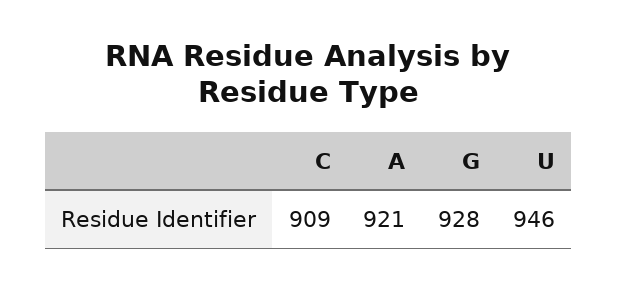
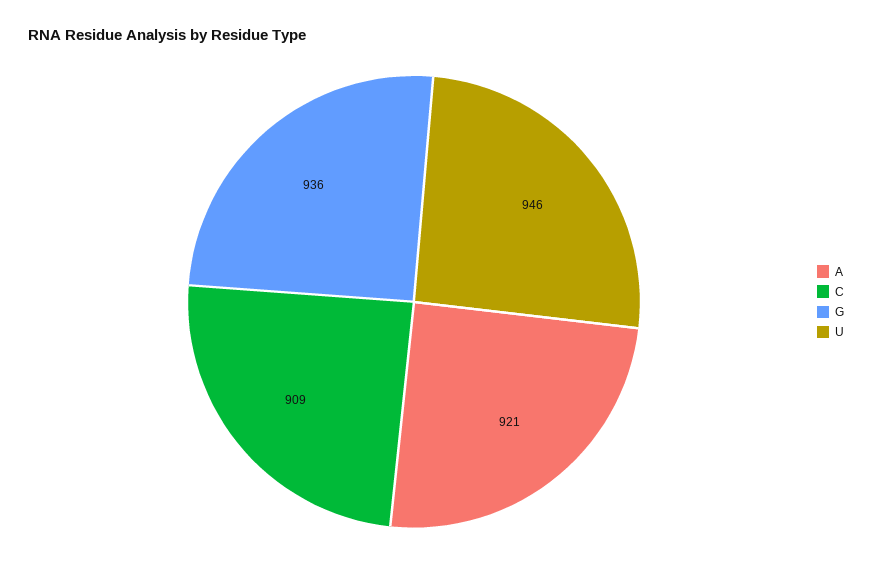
G: 928 -> 936

